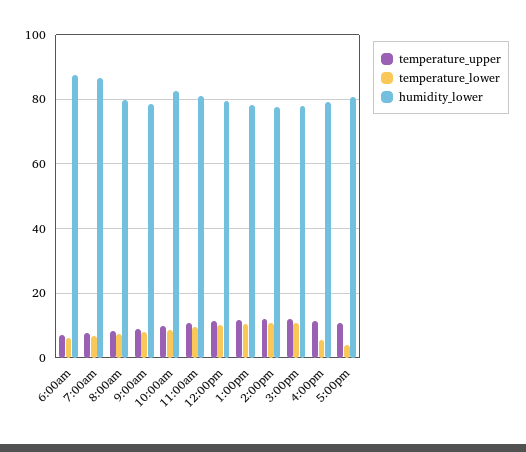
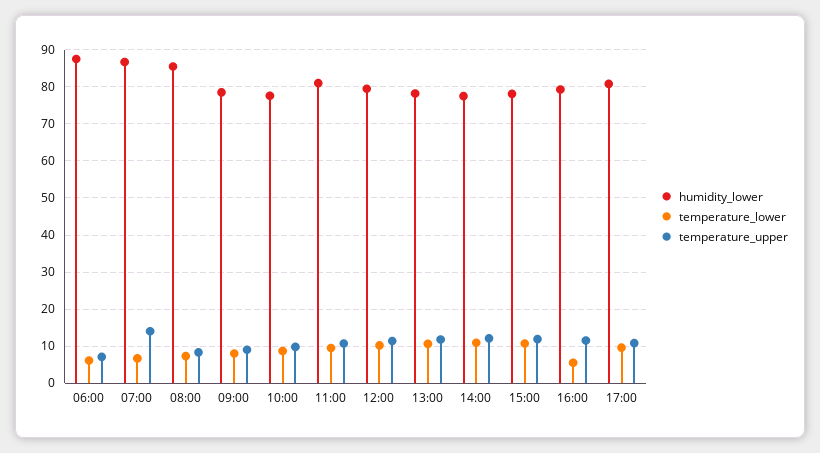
temperature_upper, 7:00am: 8 -> 14
humidity_lower, 8:00am: 80 -> 86
humidity_lower, 10:00am: 82 -> 78
temperature_lower, 5:00pm: 4 -> 10

